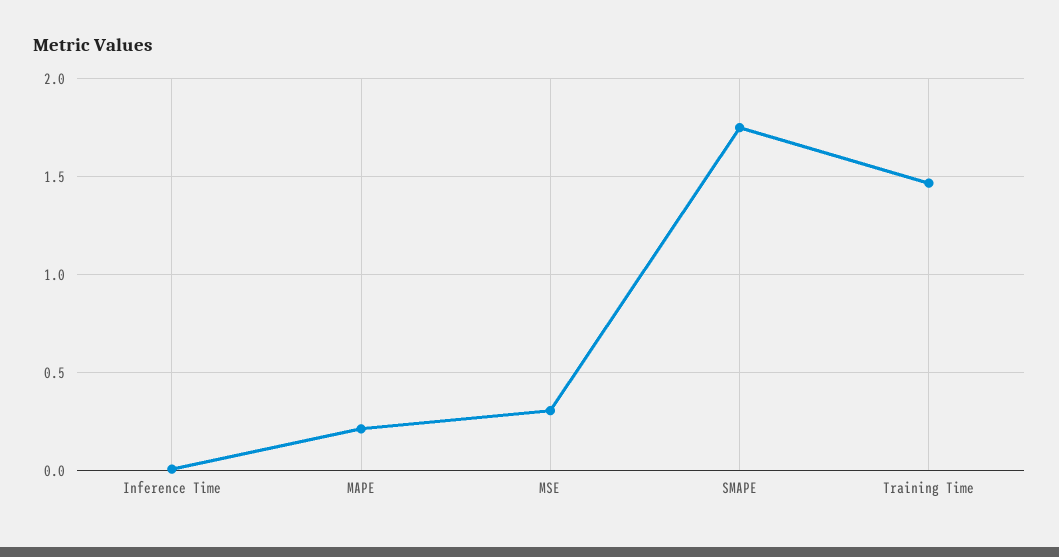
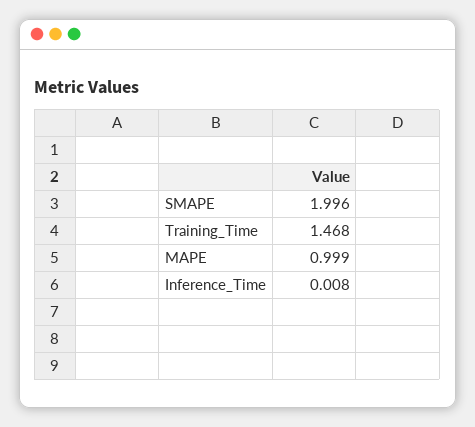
MAPE: 0.2 -> 0.999
MSE: 0.3 -> none
SMAPE: 1.75 -> 1.996

